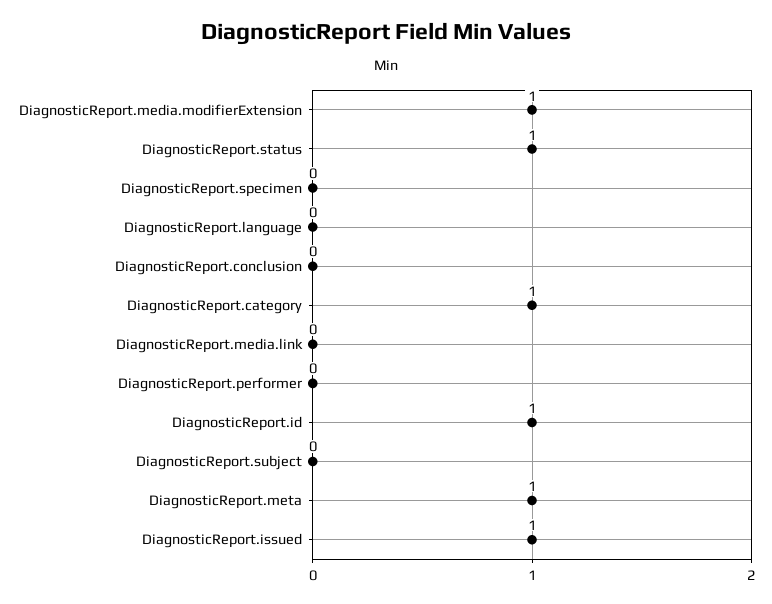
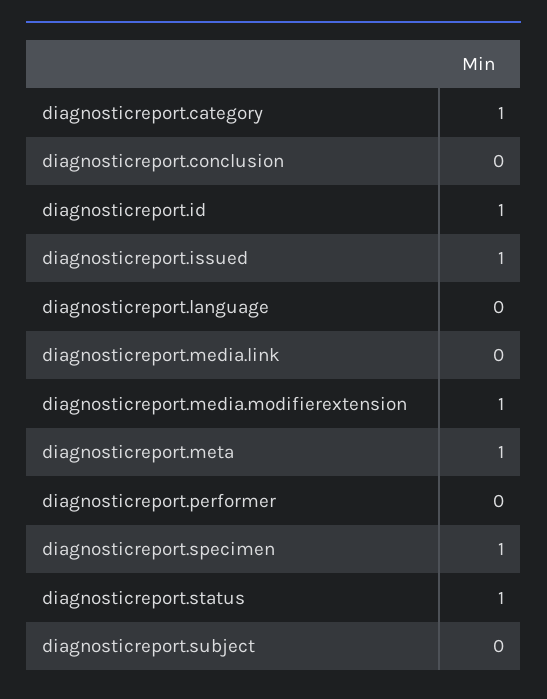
DiagnosticReport.specimen: 0 -> 1

